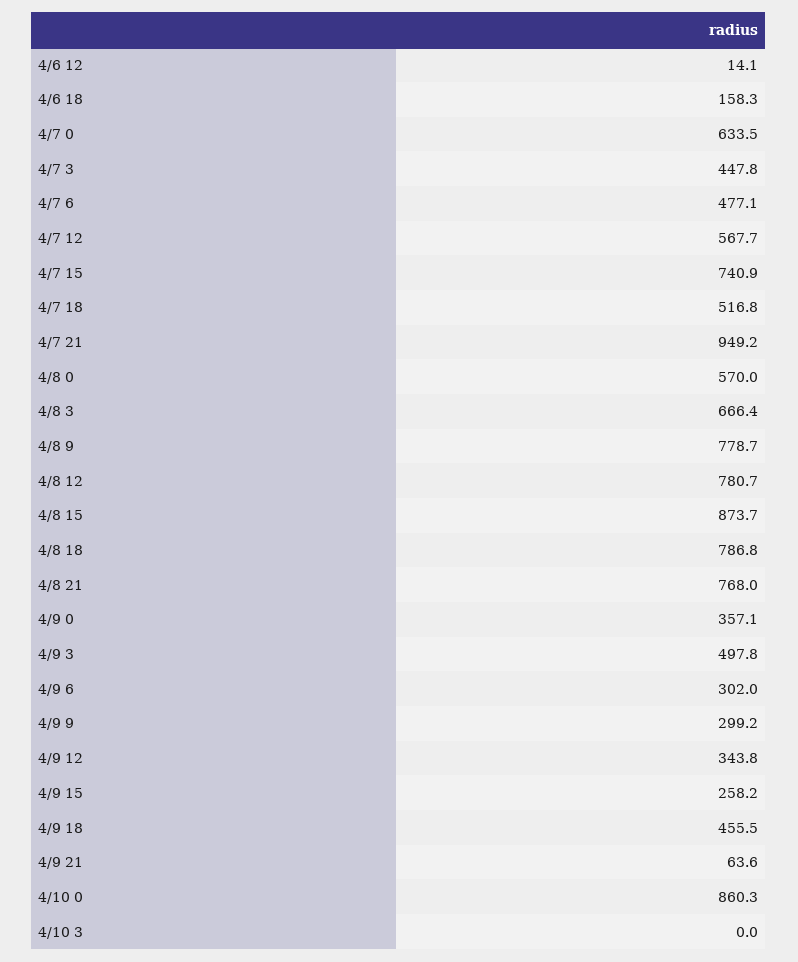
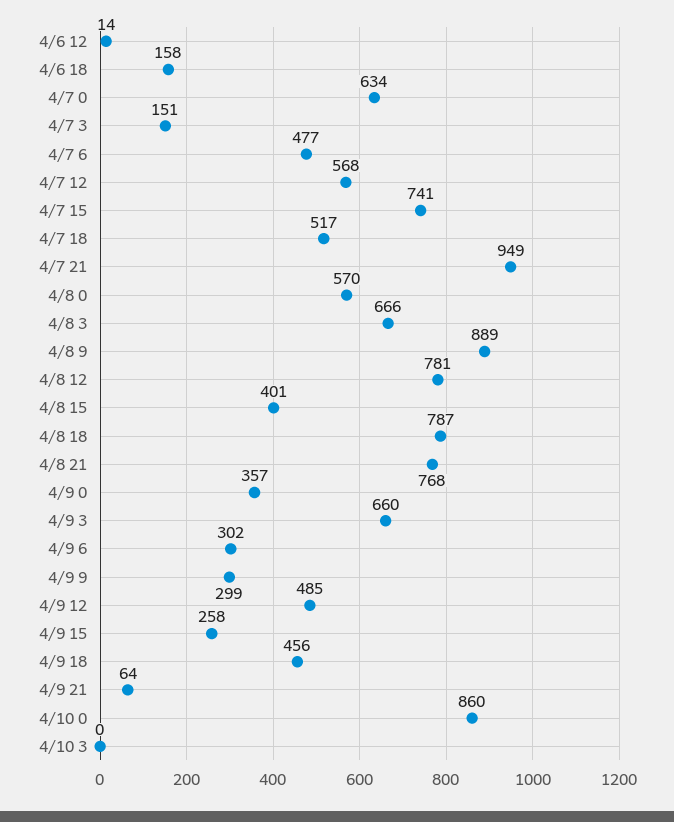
4/7 3: 447.8 -> 151
4/8 9: 778.7 -> 889
4/8 15: 873.7 -> 401
4/9 3: 497.8 -> 660
4/9 12: 343.8 -> 485

